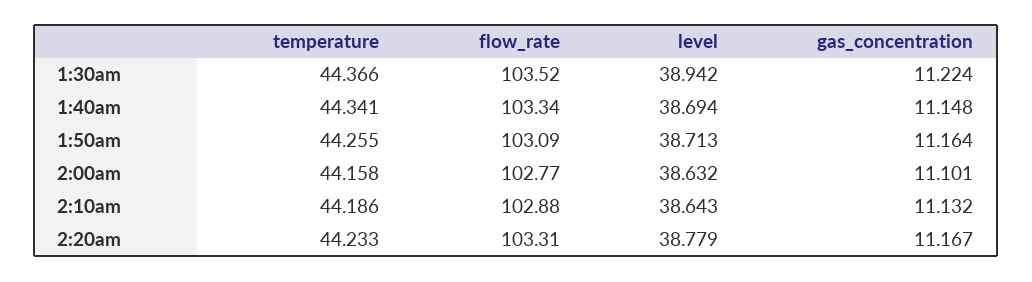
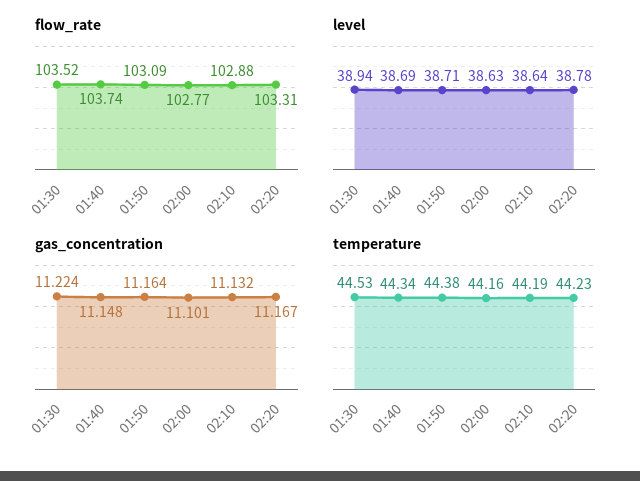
temperature, 1:30am: 44.366 -> 44.53
flow_rate, 1:40am: 103.34 -> 103.74
temperature, 1:50am: 44.255 -> 44.38

